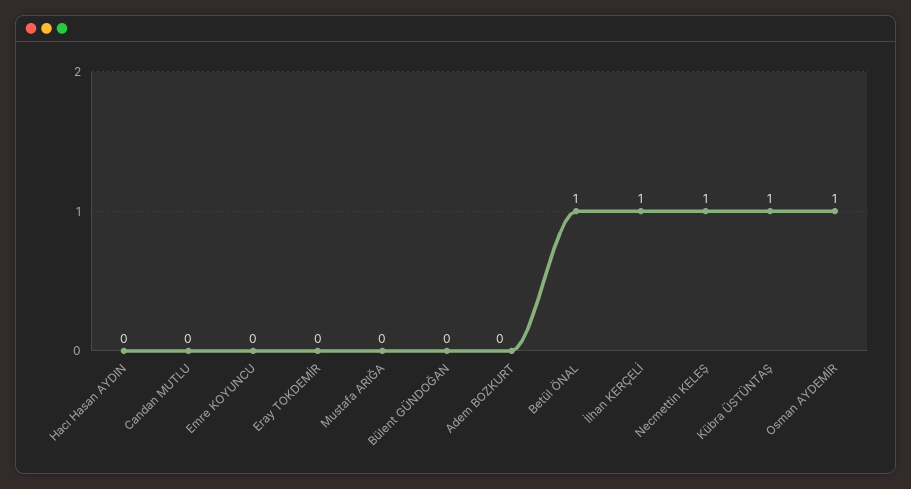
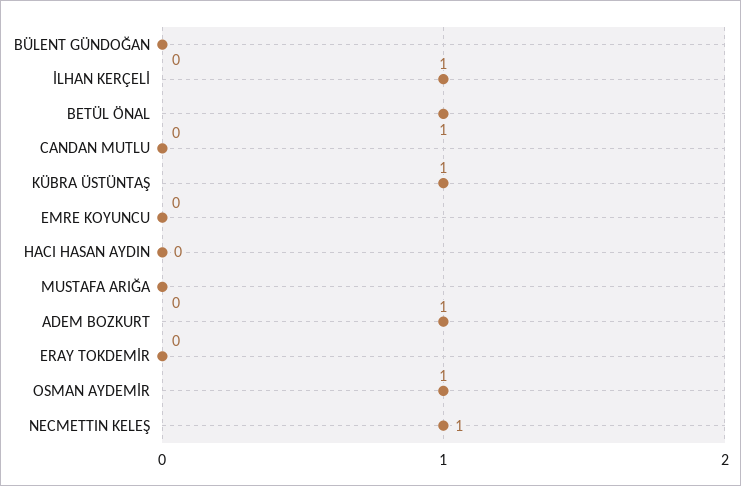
Adem BOZKURT: 0 -> 1

